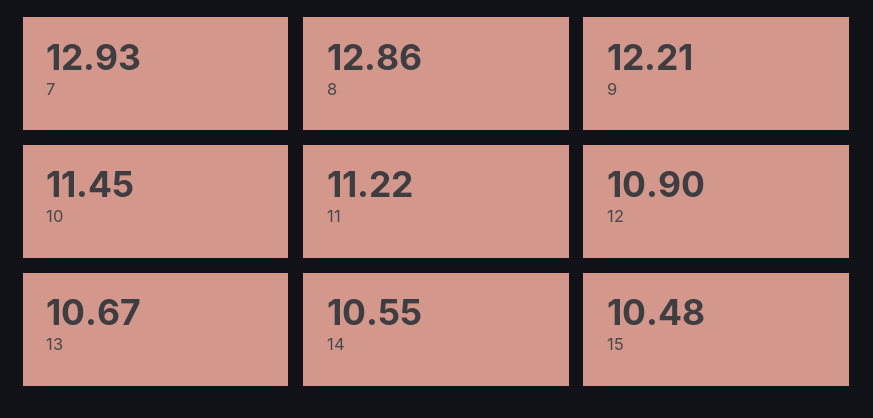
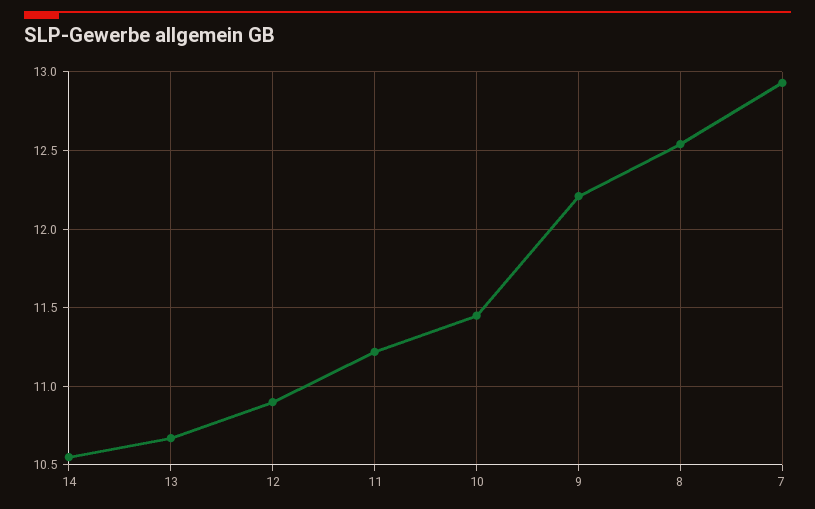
8: 12.86 -> 12.55
15: 10.48 -> none

